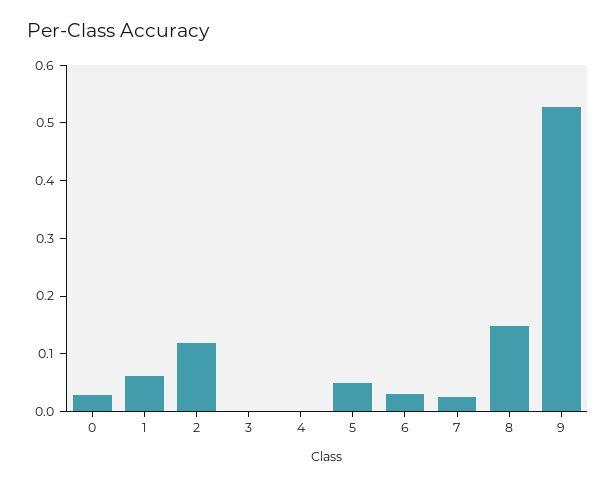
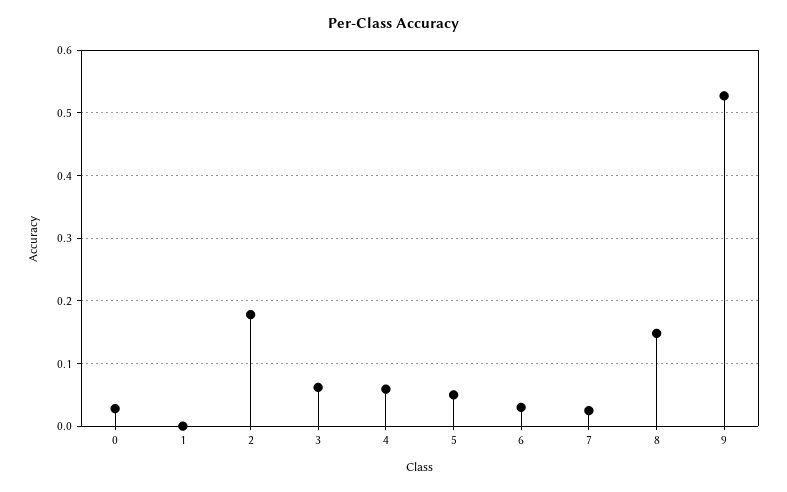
1: 0.06 -> 0
2: 0.12 -> 0.18
3: 0 -> 0.06
4: 0 -> 0.06

